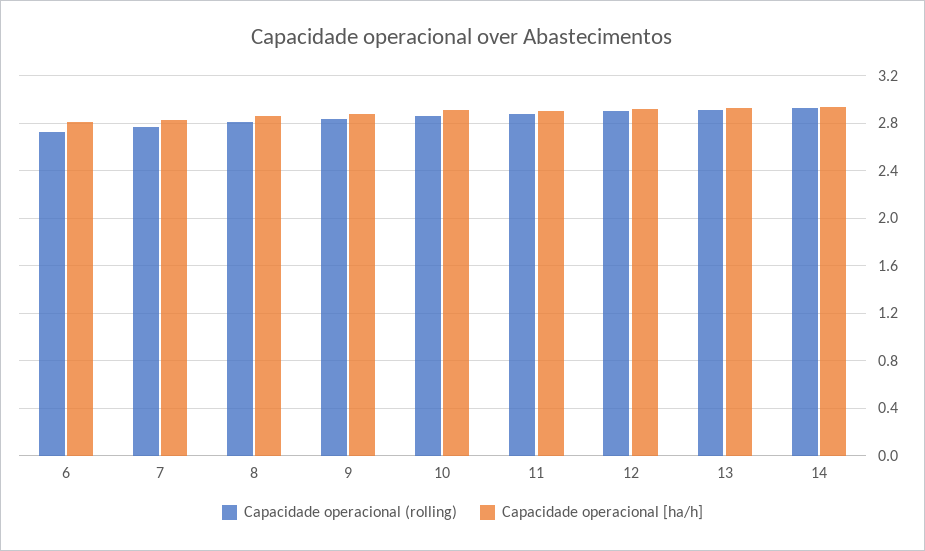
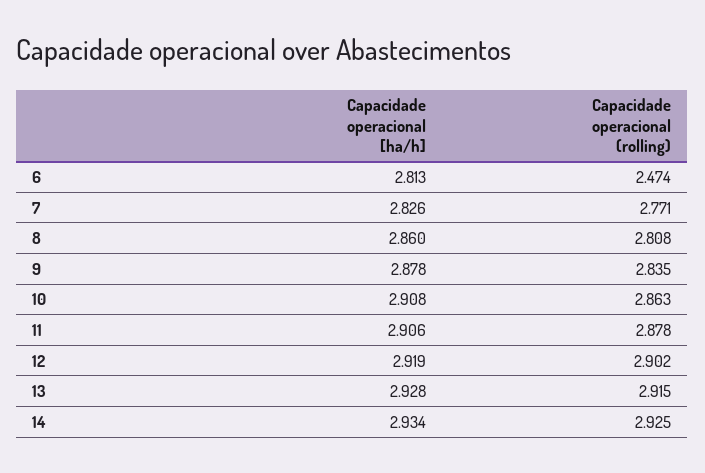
Capacidade operacional (rolling), 6: 2.7 -> 2.474

